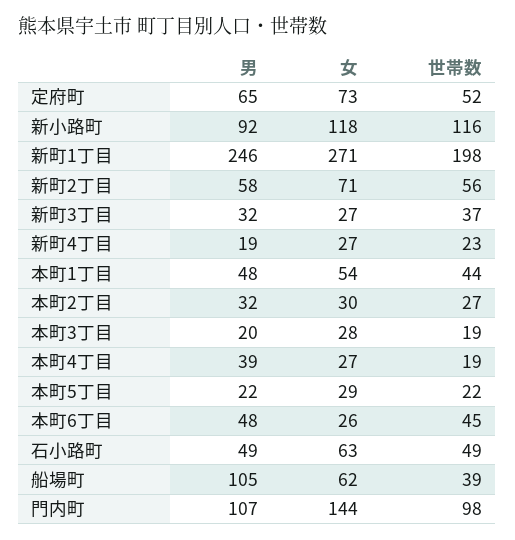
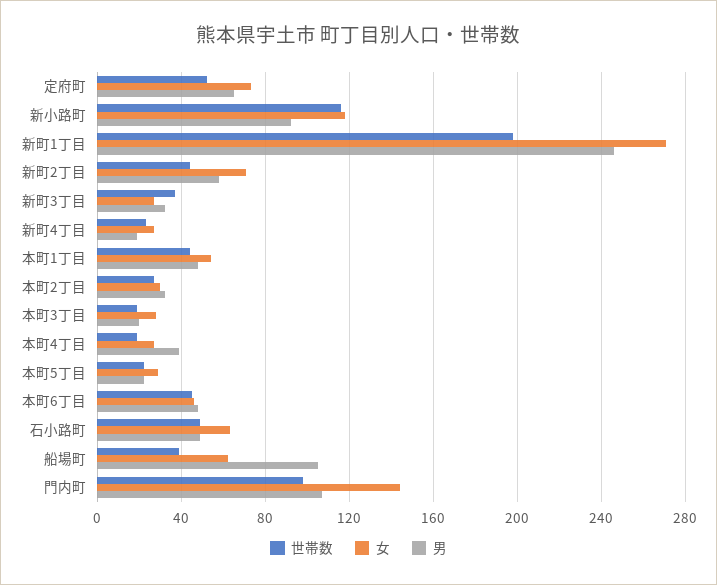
世帯数, 新町2丁目: 56 -> 45
女, 本町6丁目: 26 -> 45

